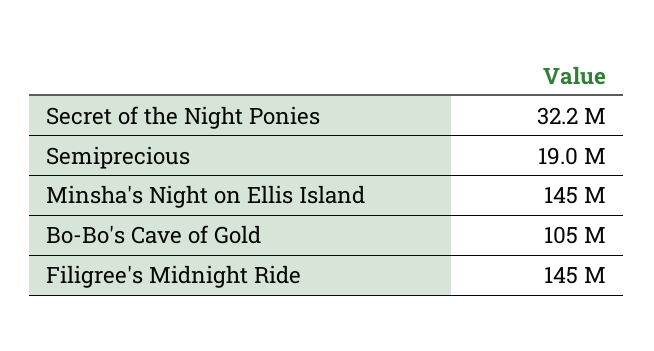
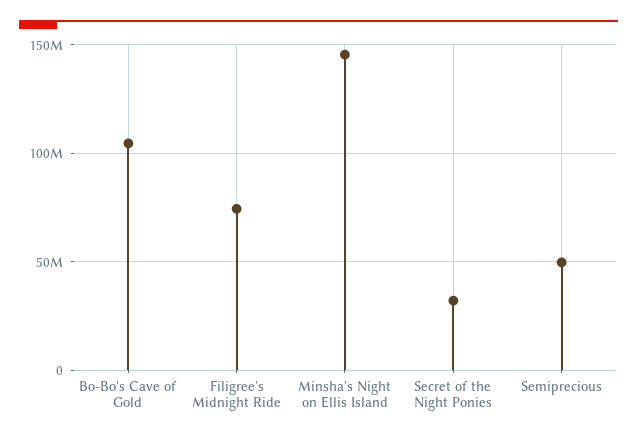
Semiprecious: 19000000 -> 50000000
Filigree's Midnight Ride: 145000000 -> 75000000

